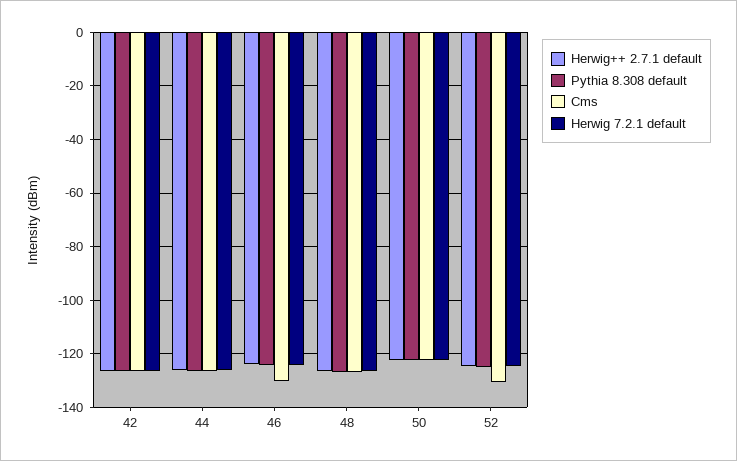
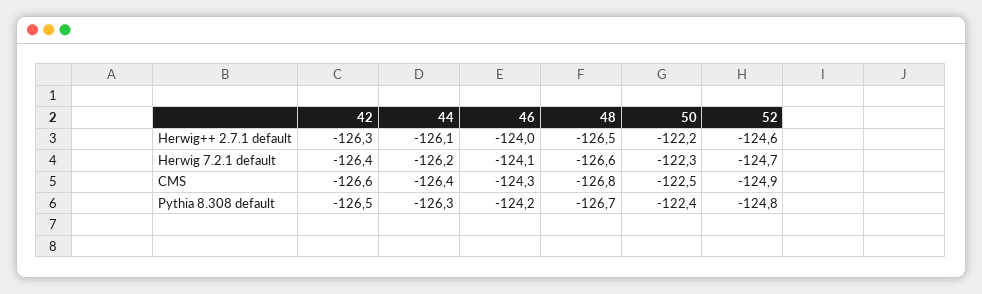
Cms, 46: -130 -> -124.3
Cms, 52: -130 -> -124.9

